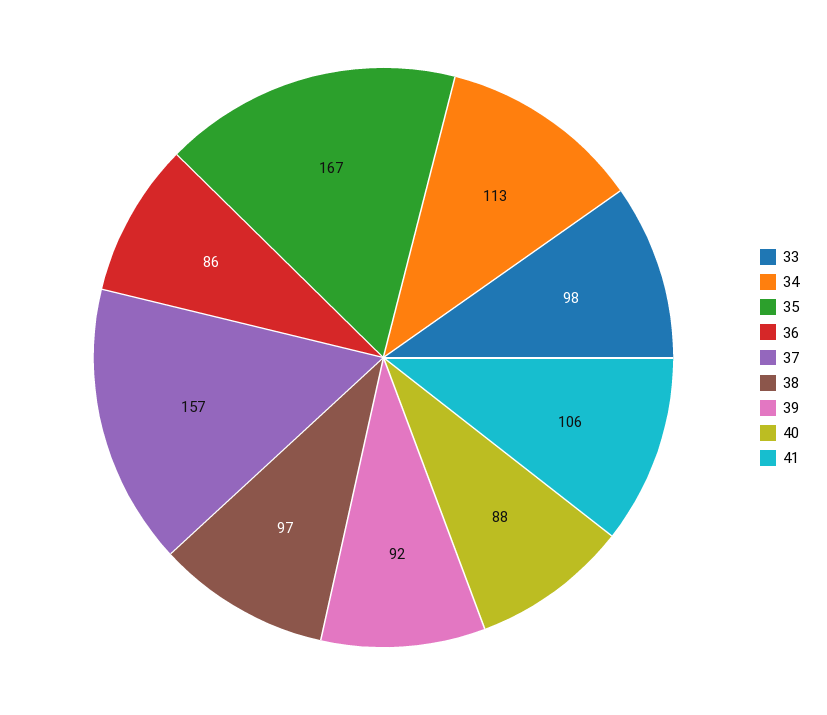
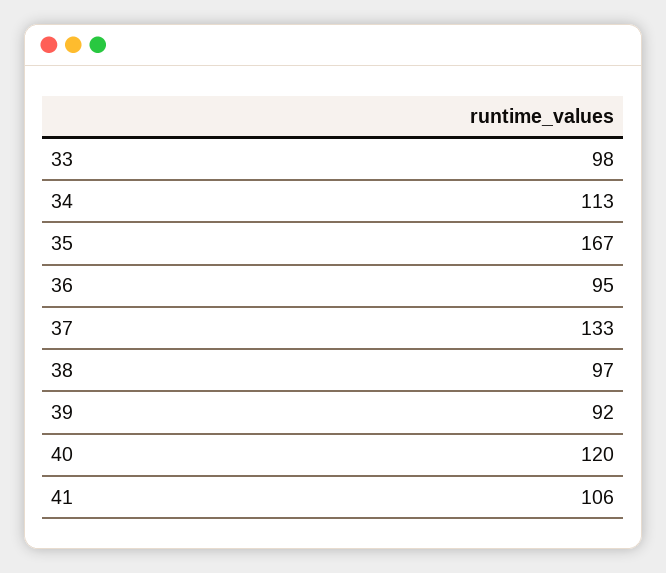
36: 86 -> 95
37: 157 -> 133
40: 88 -> 120

